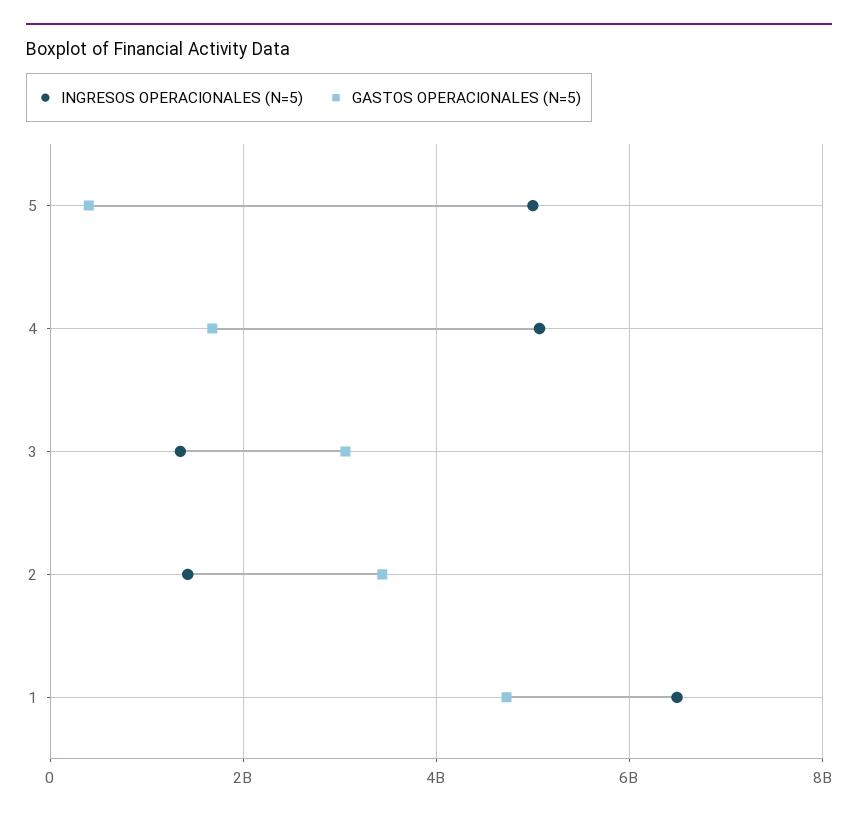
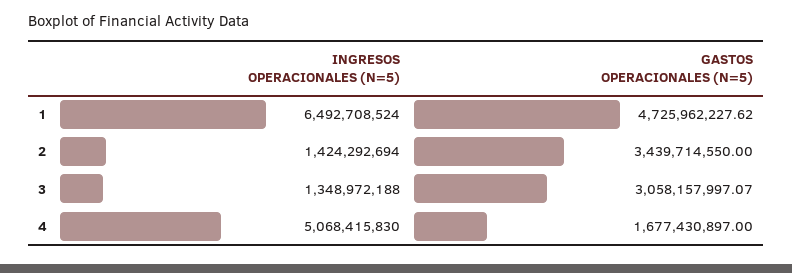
INGRESOS OPERACIONALES (N=5), 5: 5000000000 -> none
GASTOS OPERACIONALES (N=5), 5: 400000000 -> none

